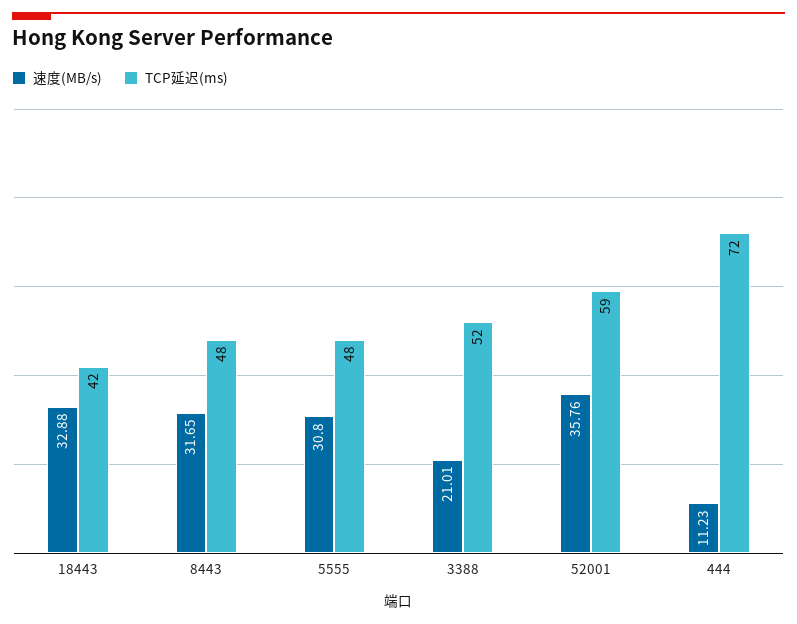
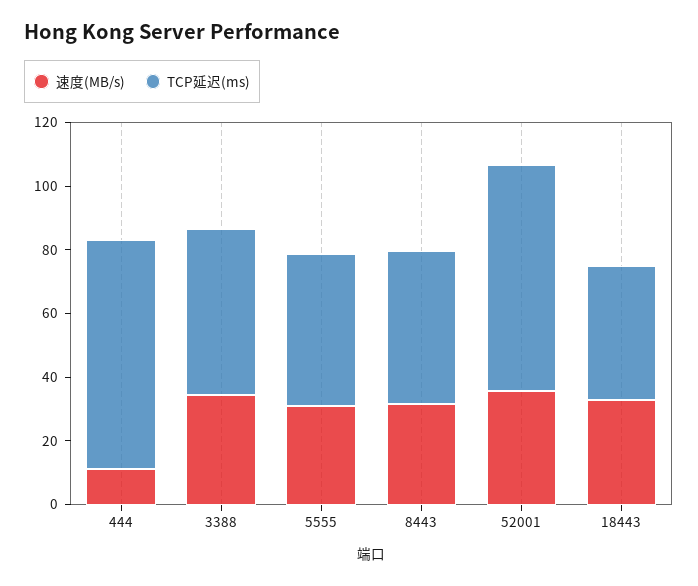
速度(MB/s), 3388: 21.01 -> 35
TCP延迟(ms), 52001: 59 -> 70

